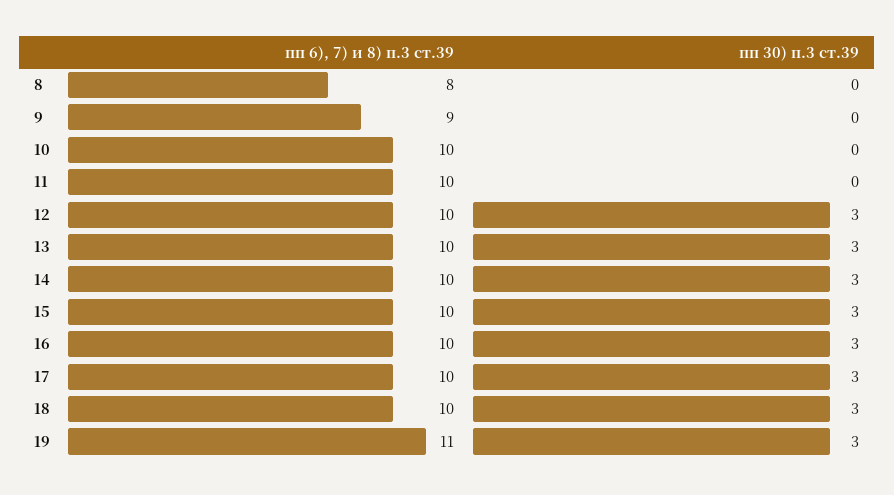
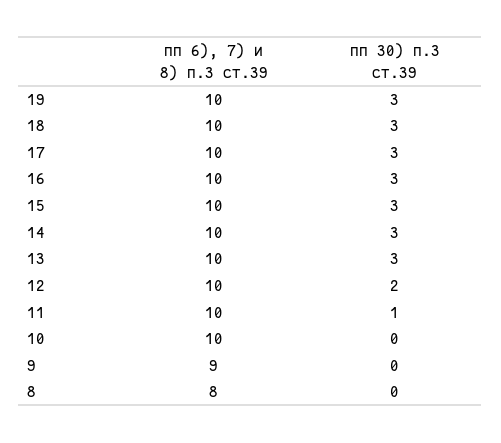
пп 30) п.3 ст.39, 11: 0 -> 1
пп 30) п.3 ст.39, 12: 3 -> 2
пп 6), 7) и 8) п.3 ст.39, 19: 11 -> 10

